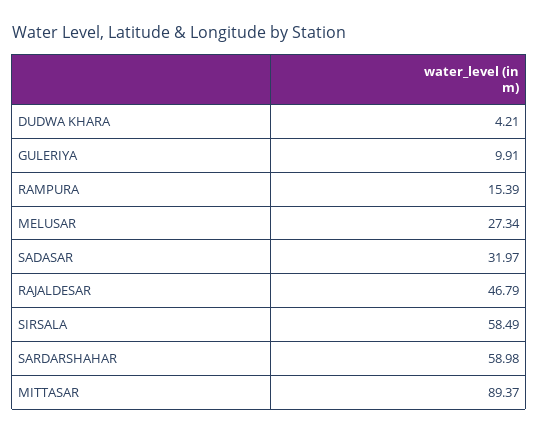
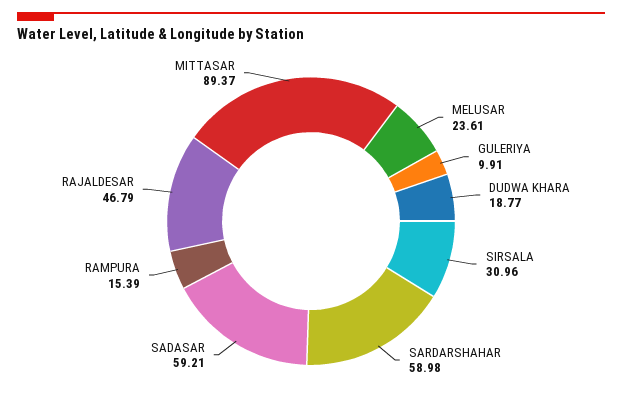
DUDWA KHARA: 4.21 -> 18.77
MELUSAR: 27.34 -> 23.61
SADASAR: 31.97 -> 59.21
SIRSALA: 58.49 -> 30.96

